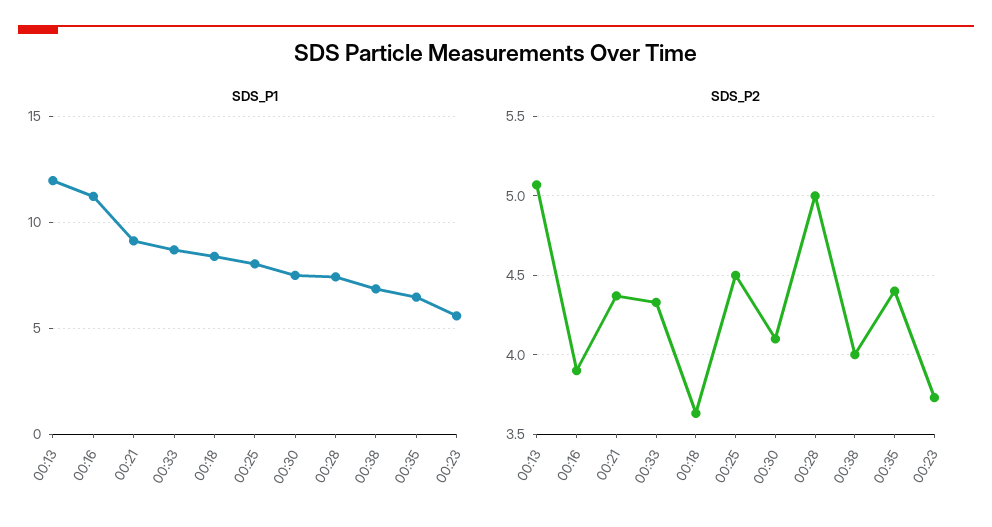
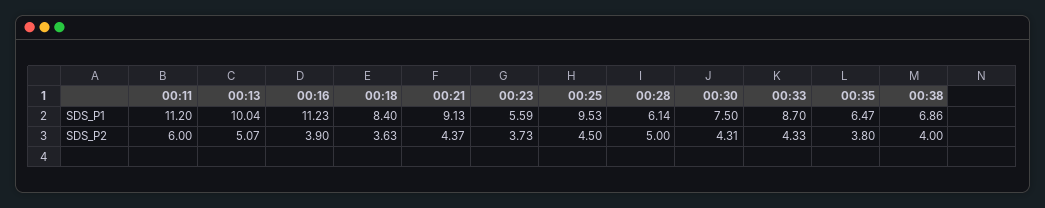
SDS_P1, 00:13: 12 -> 10.04
SDS_P1, 00:25: 8 -> 9.53
SDS_P1, 00:28: 7.5 -> 6.14
SDS_P2, 00:30: 4.1 -> 4.31
SDS_P2, 00:35: 4.4 -> 3.8
SDS_P1, 00:11: none -> 11.2
SDS_P2, 00:11: none -> 6

